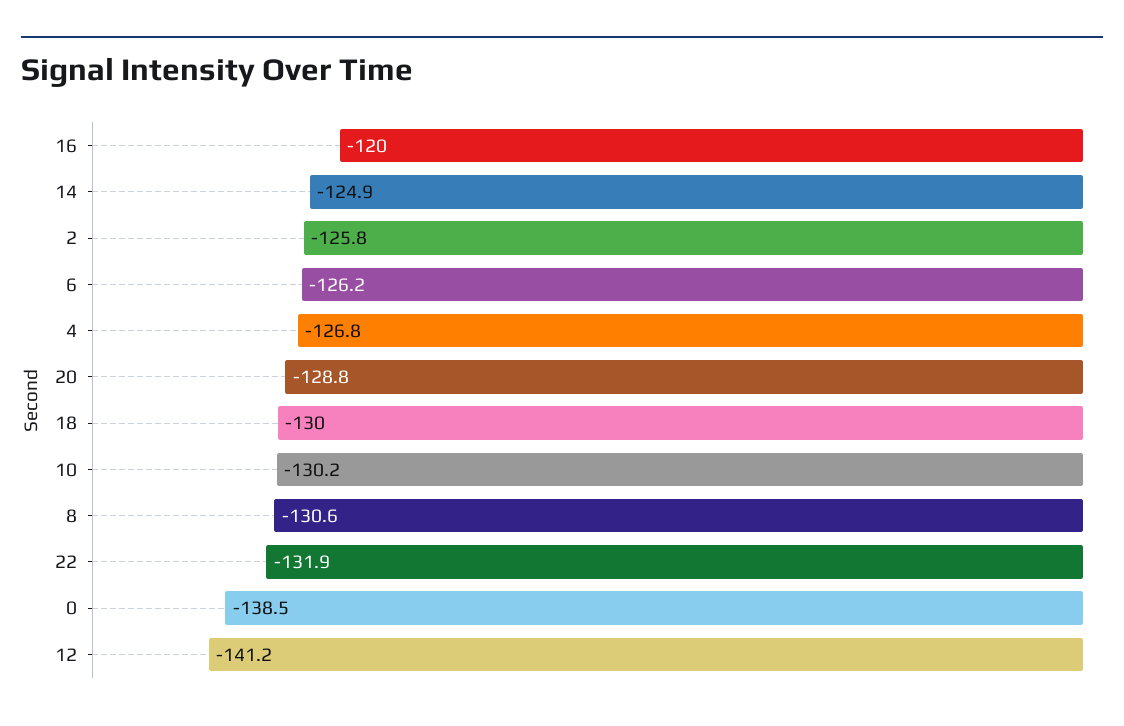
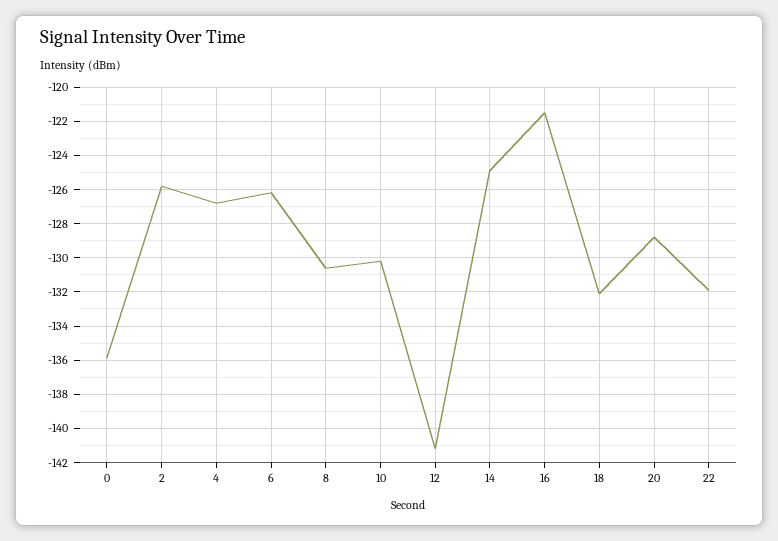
16: -120 -> -121.5
18: -130 -> -132
0: -138.5 -> -136

